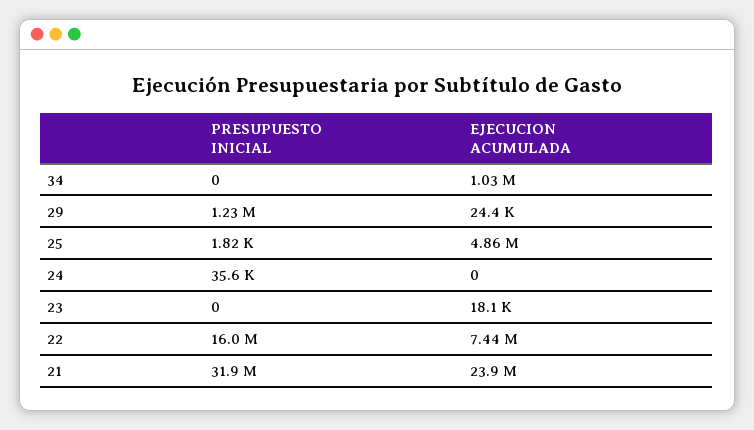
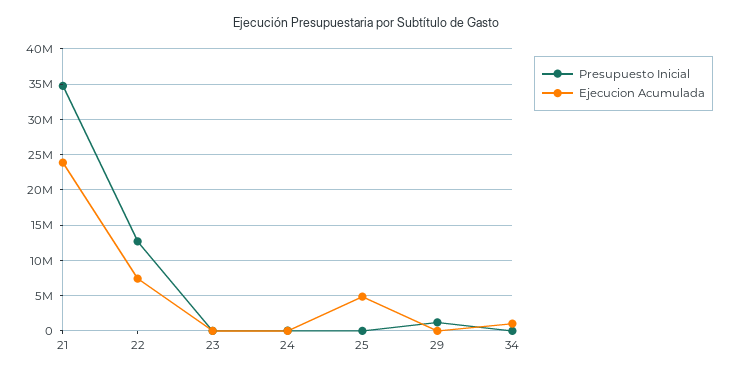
PRESUPUESTO INICIAL, 22: 16000000 -> 13000000
PRESUPUESTO INICIAL, 21: 31900000 -> 35000000

